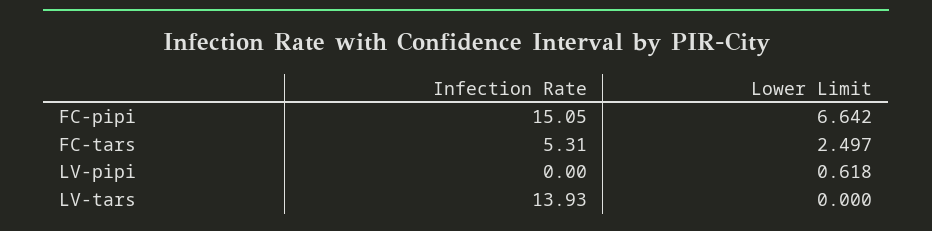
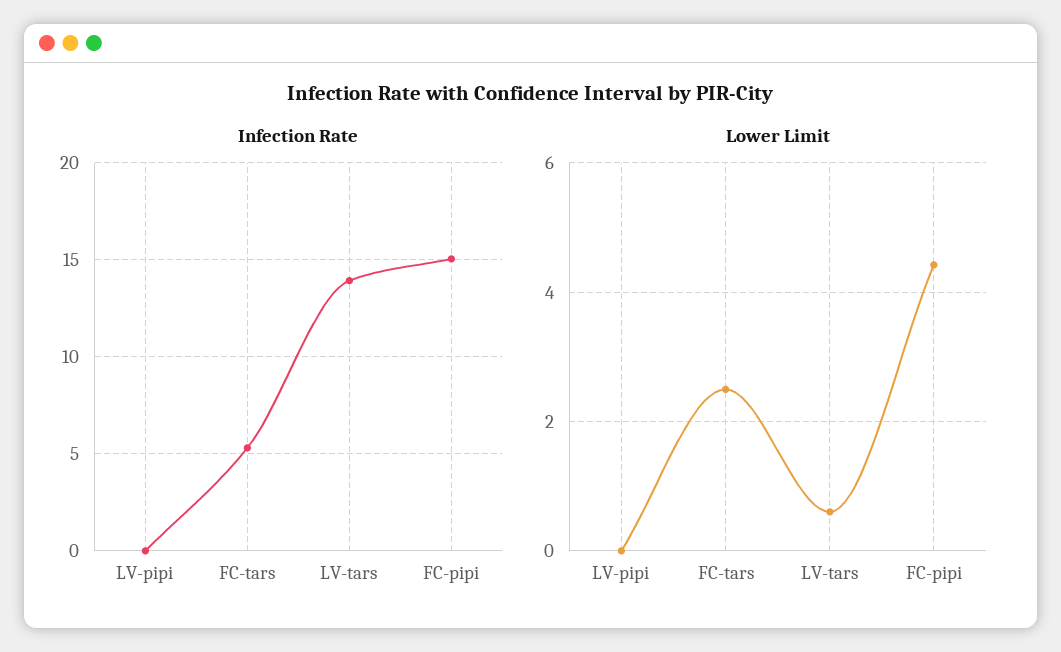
Lower Limit, FC-pipi: 6.642 -> 4.4
Lower Limit, LV-pipi: 0.618 -> 0
Lower Limit, LV-tars: 0 -> 0.6

